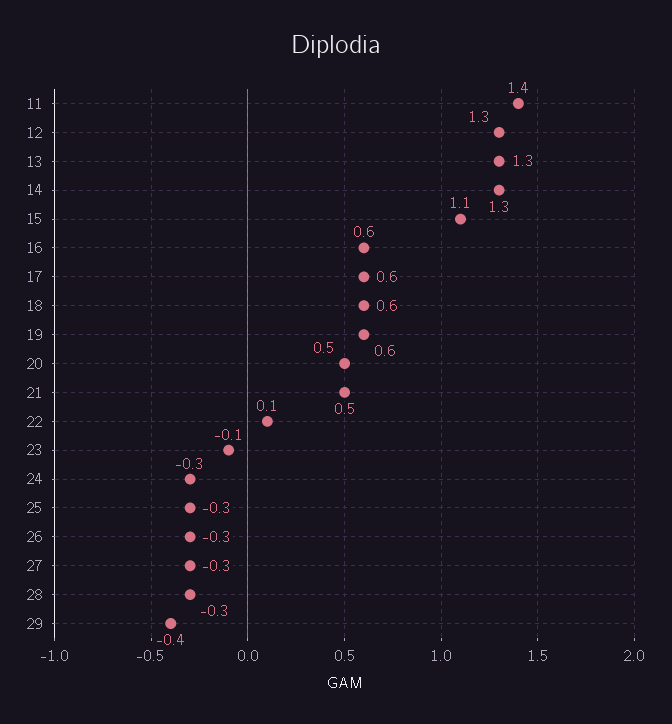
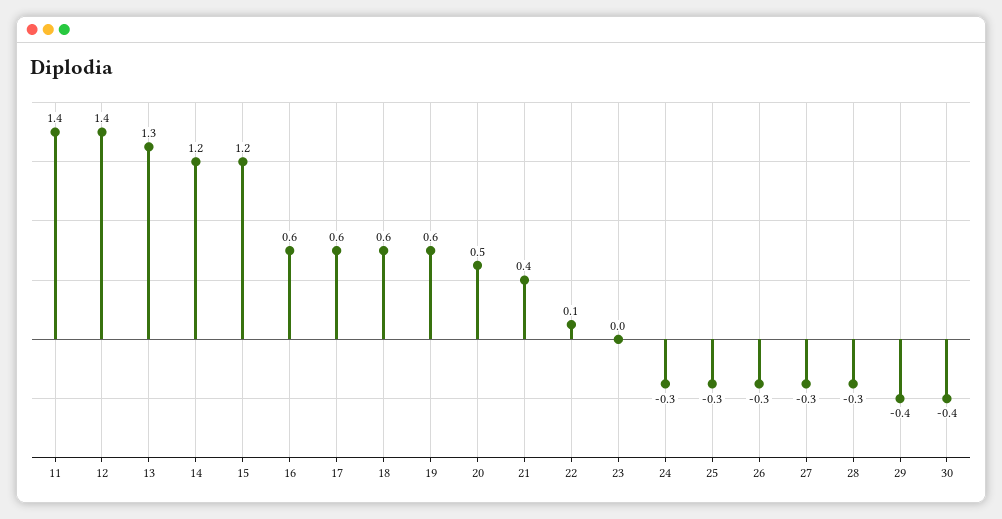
12: 1.3 -> 1.4
14: 1.3 -> 1.2
15: 1.1 -> 1.2
21: 0.5 -> 0.4
23: -0.1 -> 0
30: none -> -0.4

